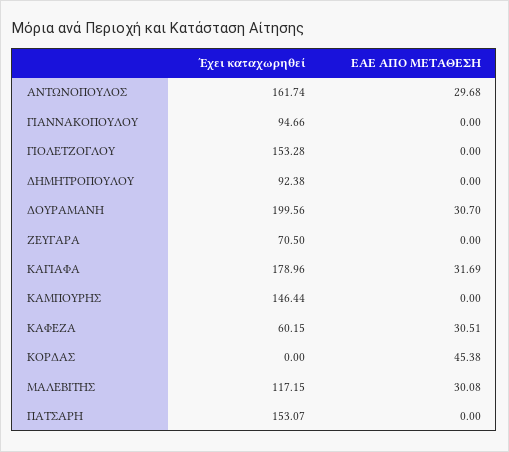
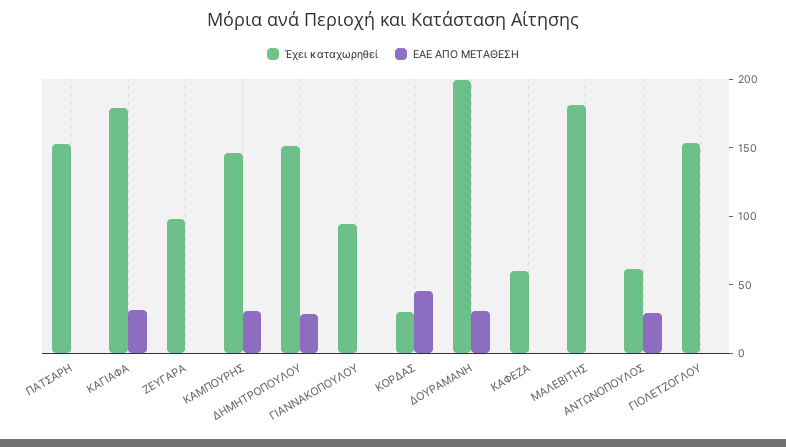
Έχει καταχωρηθεί, ΑΝΤΩΝΟΠΟΥΛΟΣ: 161.74 -> 60
Έχει καταχωρηθεί, ΔΗΜΗΤΡΟΠΟΥΛΟΥ: 92.38 -> 150
ΕΑΕ ΑΠΟ ΜΕΤΑΘΕΣΗ, ΔΗΜΗΤΡΟΠΟΥΛΟΥ: 0 -> 30
Έχει καταχωρηθεί, ΖΕΥΓΑΡΑ: 70.5 -> 100
ΕΑΕ ΑΠΟ ΜΕΤΑΘΕΣΗ, ΚΑΜΠΟΥΡΗΣ: 0 -> 30
ΕΑΕ ΑΠΟ ΜΕΤΑΘΕΣΗ, ΚΑΦΕΖΑ: 30.51 -> 0
Έχει καταχωρηθεί, ΚΟΡΔΑΣ: 0 -> 30
Έχει καταχωρηθεί, ΜΑΛΕΒΙΤΗΣ: 117.15 -> 180
ΕΑΕ ΑΠΟ ΜΕΤΑΘΕΣΗ, ΜΑΛΕΒΙΤΗΣ: 30.08 -> 0

